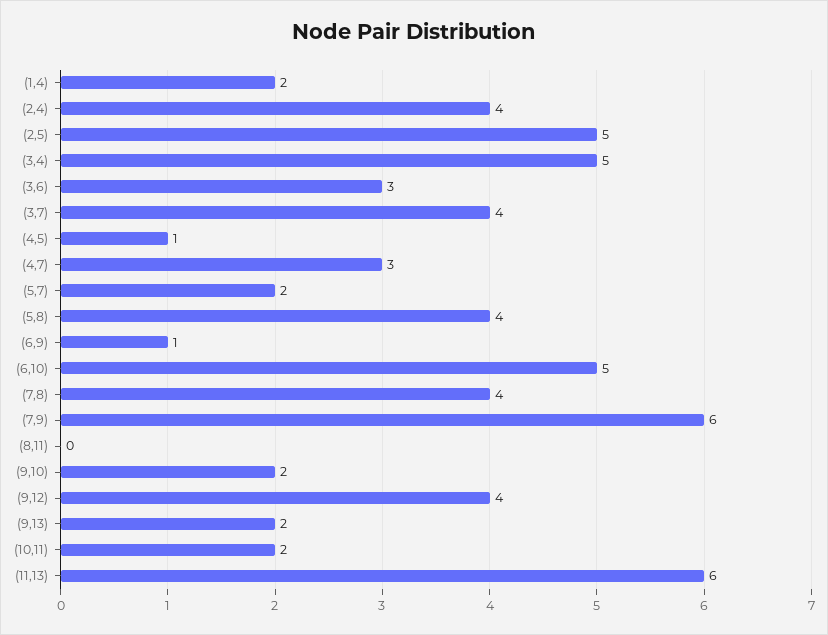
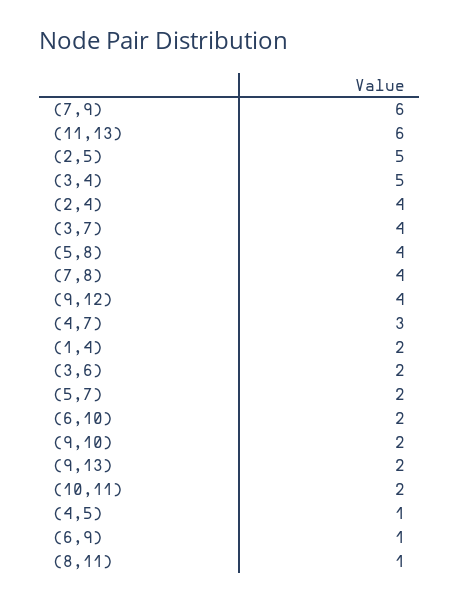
(3,6): 3 -> 2
(6,10): 5 -> 2
(8,11): 0 -> 1

